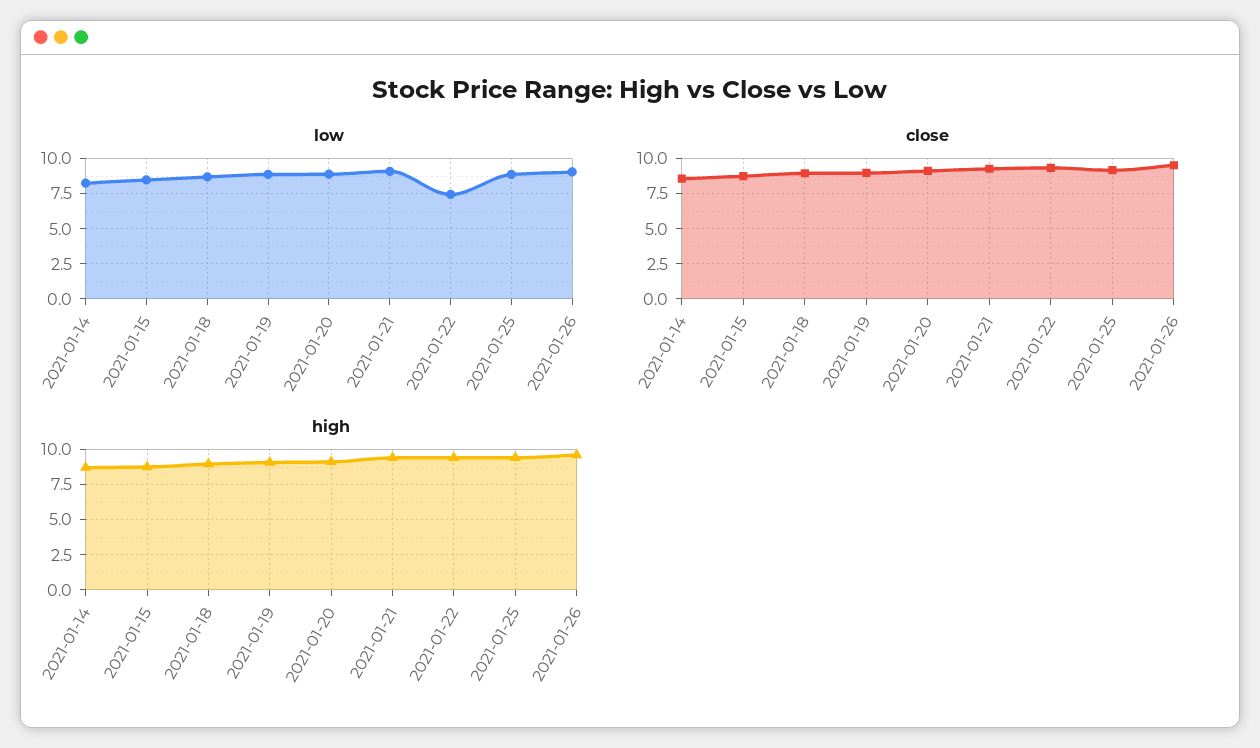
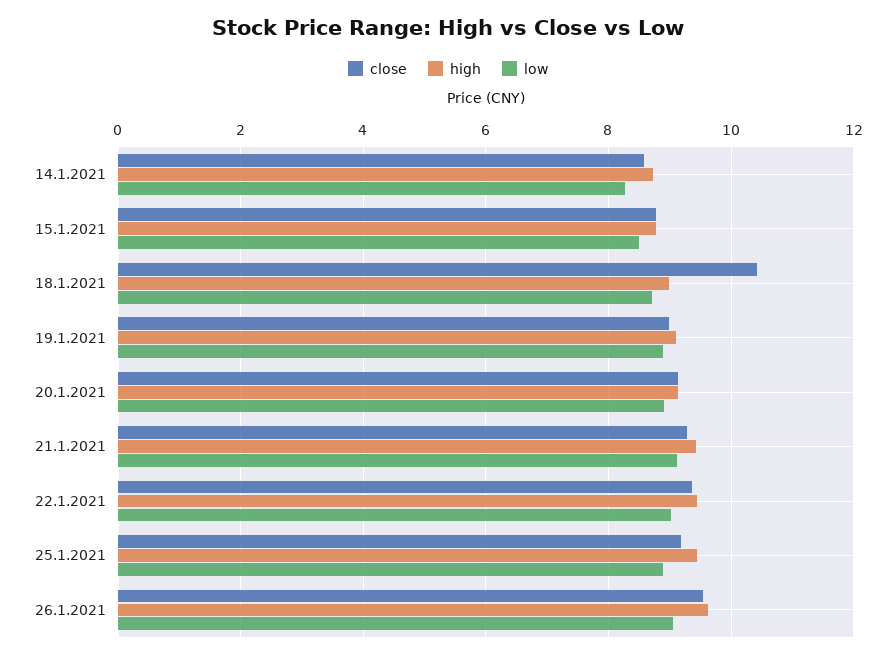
low, 2021-01-22: 7.5 -> 9
close, 2021-01-18: 9 -> 10.4

